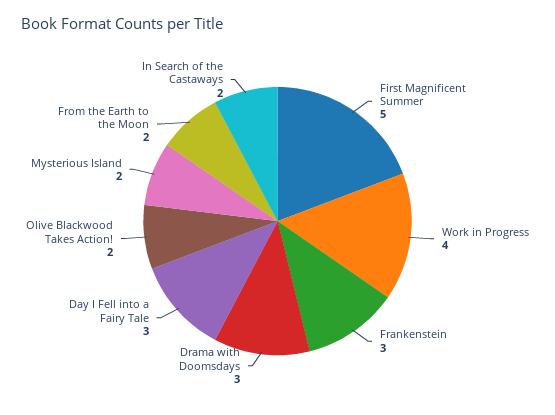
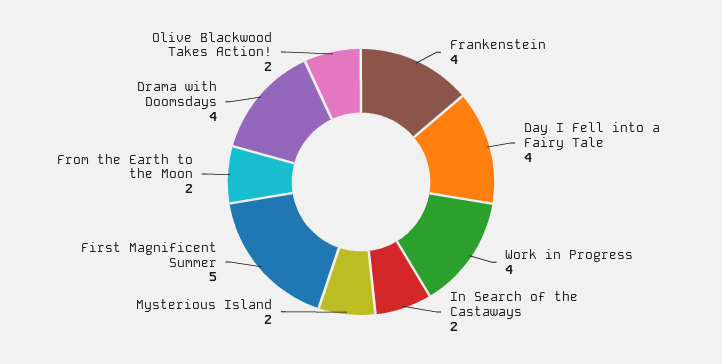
Frankenstein: 3 -> 4
Drama with Doomsdays: 3 -> 4
Day I Fell into a Fairy Tale: 3 -> 4

